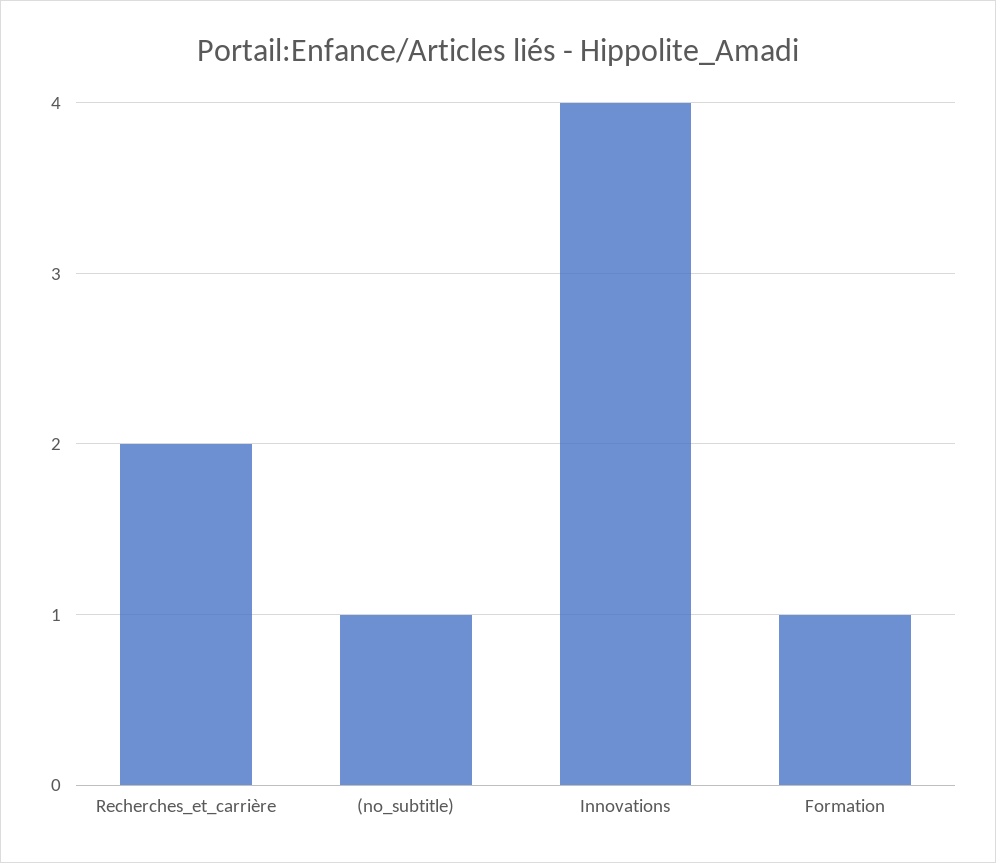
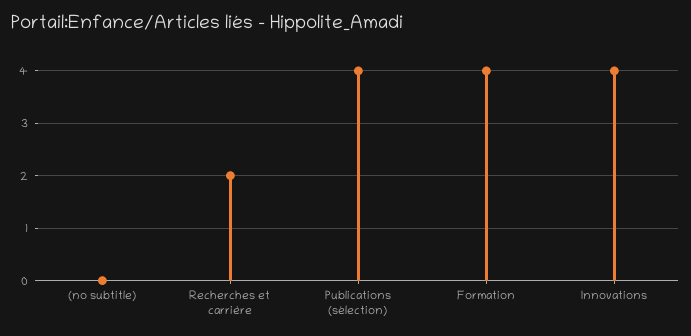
(no_subtitle): 1 -> 0
Formation: 1 -> 4
Publications (sélection): none -> 4

